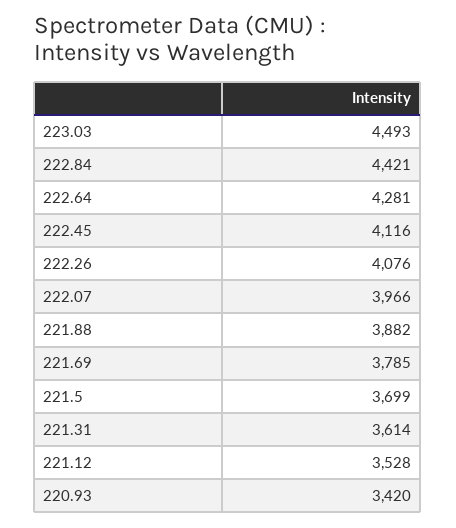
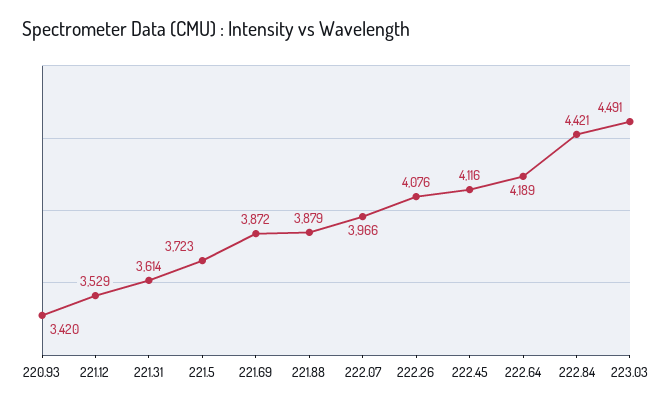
223.03: 4493 -> 4491
222.64: 4281 -> 4189
221.88: 3882 -> 3879
221.69: 3785 -> 3872
221.5: 3699 -> 3723
221.12: 3528 -> 3529

